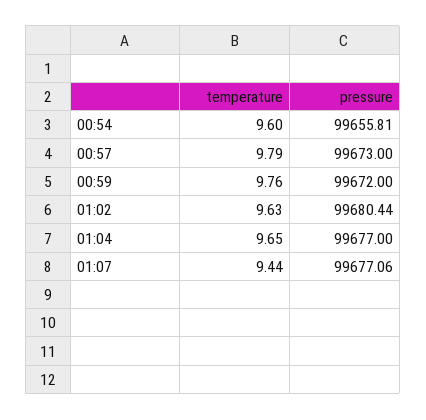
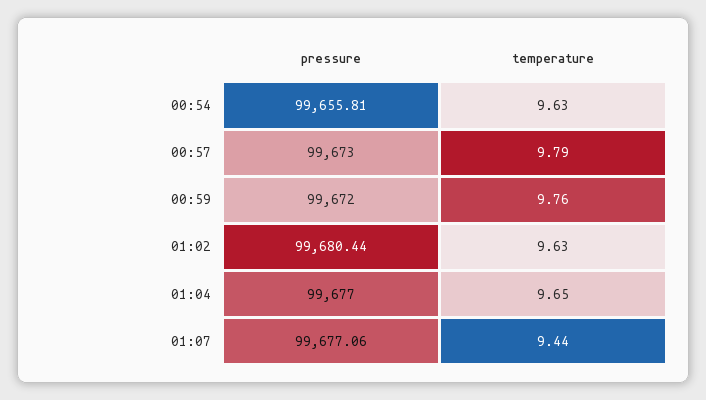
temperature, 00:54: 9.6 -> 9.63

